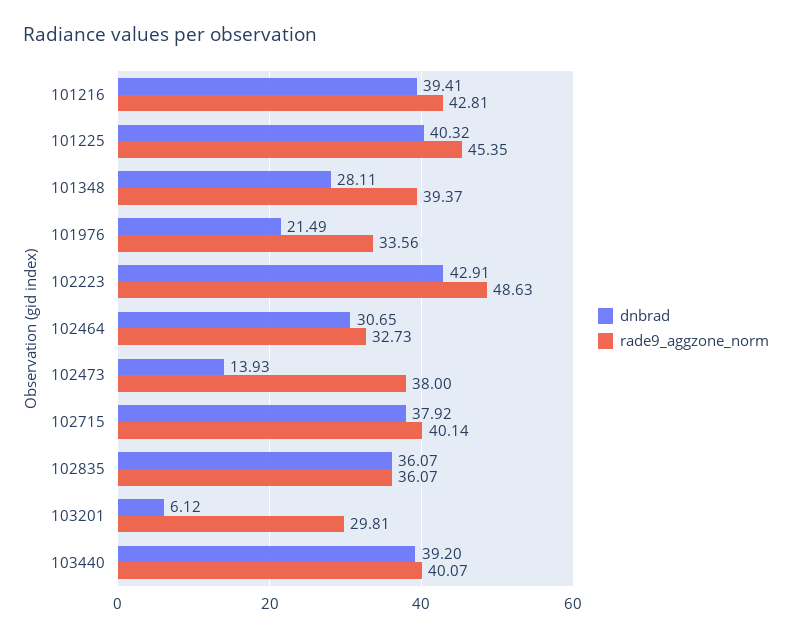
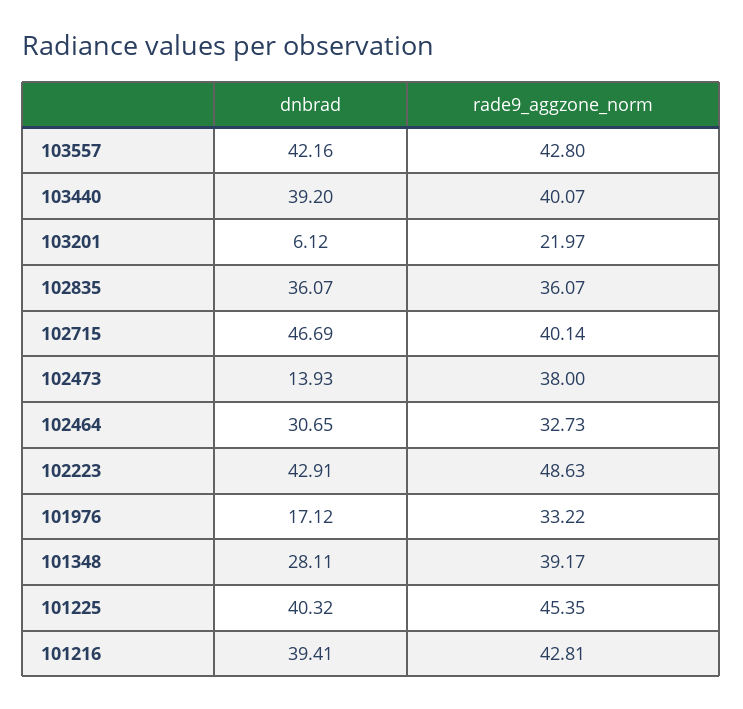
rade9_aggzone_norm, 101348: 39.37 -> 39.17
dnbrad, 101976: 21.49 -> 17.12
rade9_aggzone_norm, 101976: 33.56 -> 33.22
dnbrad, 102715: 37.92 -> 46.69
rade9_aggzone_norm, 103201: 29.81 -> 21.97
dnbrad, 103557: none -> 42.16
rade9_aggzone_norm, 103557: none -> 42.8

